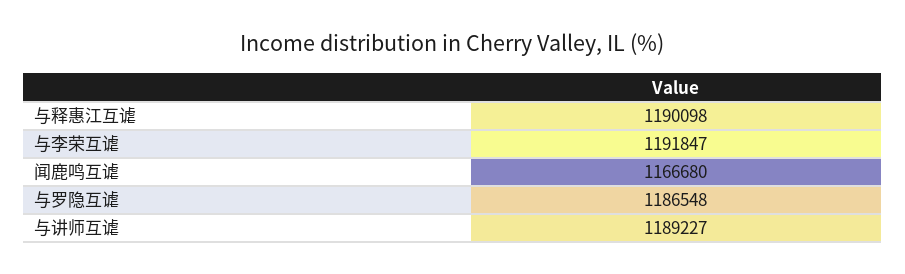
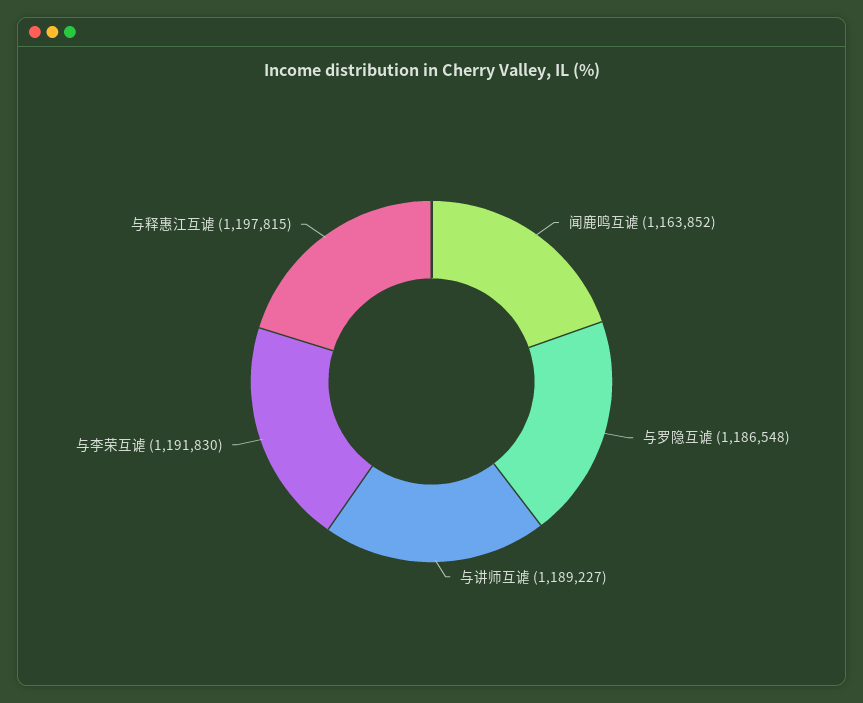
与释惠江互谑: 1190098 -> 1197815
与李荣互谑: 1191847 -> 1191830
闻鹿鸣互谑: 1166680 -> 1163852

